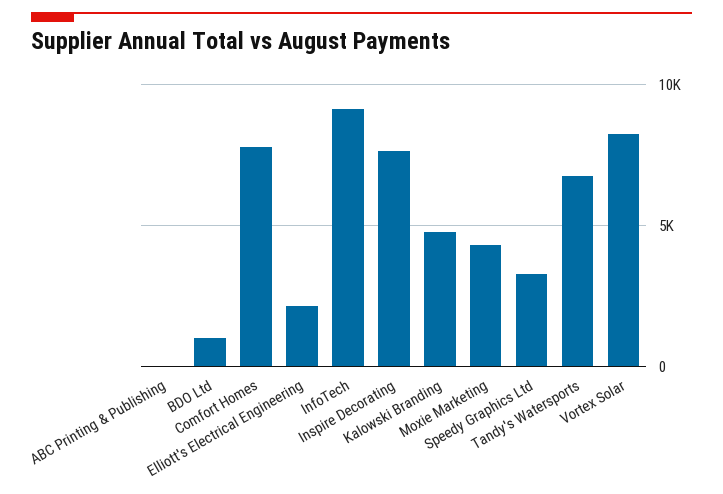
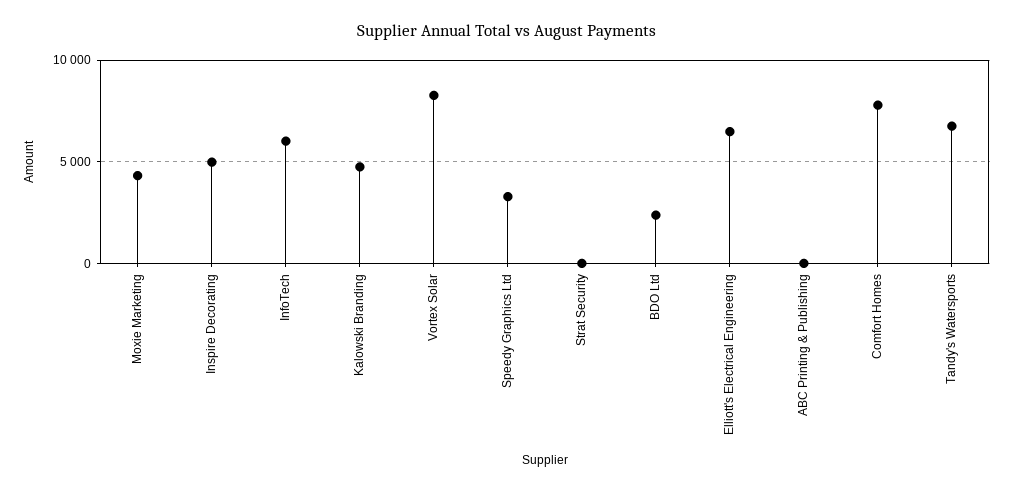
BDO Ltd: 1000 -> 2500
Elliott's Electrical Engineering: 2000 -> 6500
InfoTech: 9000 -> 6000
Inspire Decorating: 7500 -> 5000
Strat Security: none -> 0

